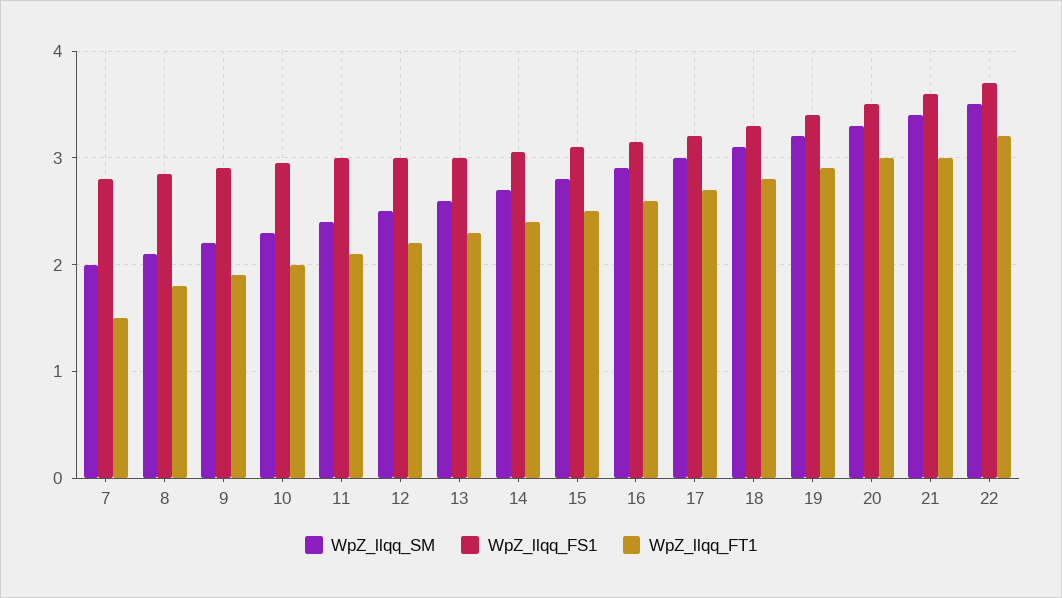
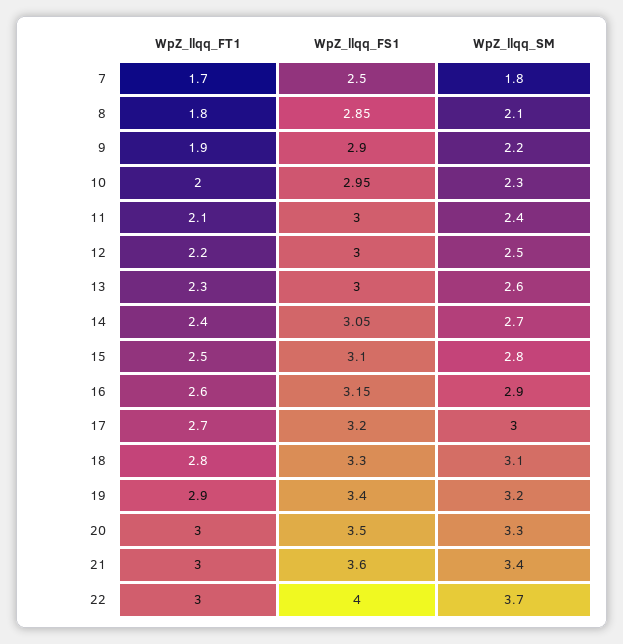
WpZ_llqq_SM, 7: 2 -> 1.8
WpZ_llqq_FS1, 7: 2.8 -> 2.5
WpZ_llqq_FT1, 7: 1.5 -> 1.7
WpZ_llqq_SM, 22: 3.5 -> 3.7
WpZ_llqq_FS1, 22: 3.7 -> 4
WpZ_llqq_FT1, 22: 3.2 -> 3

